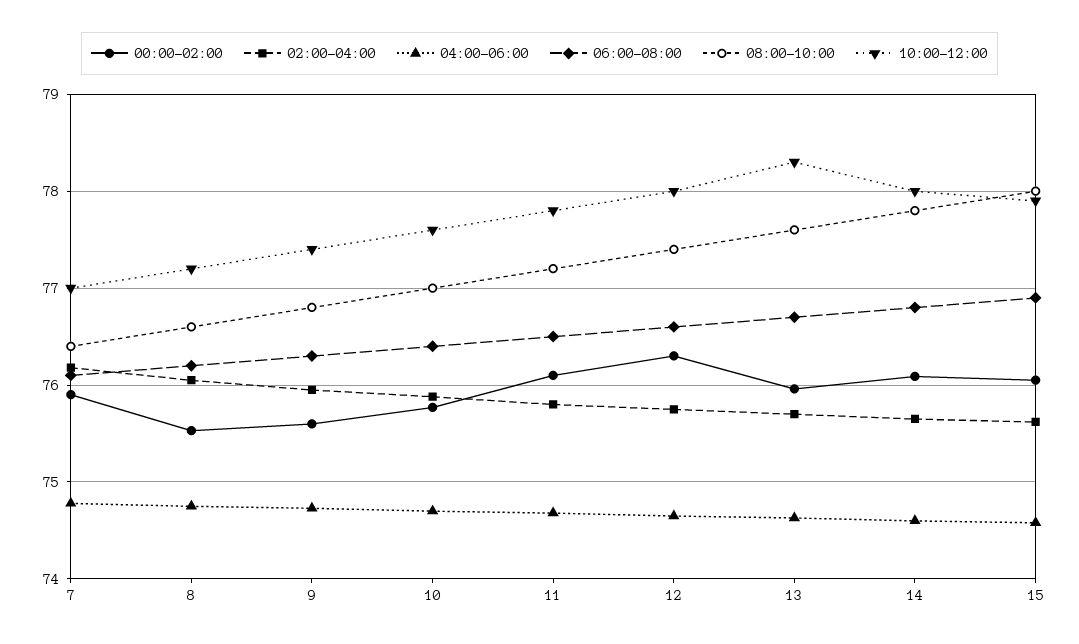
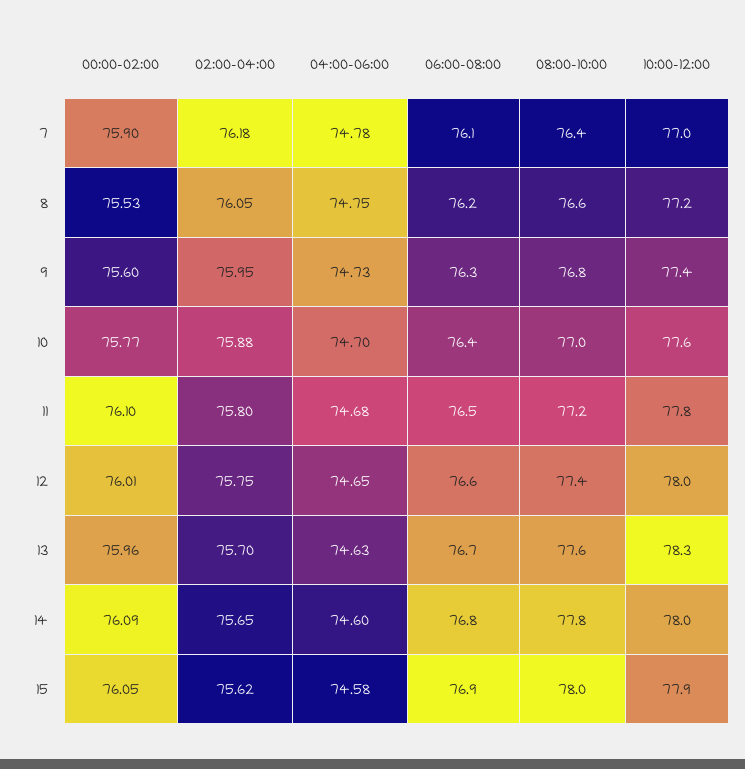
00:00-02:00, 12: 76.3 -> 76.01

